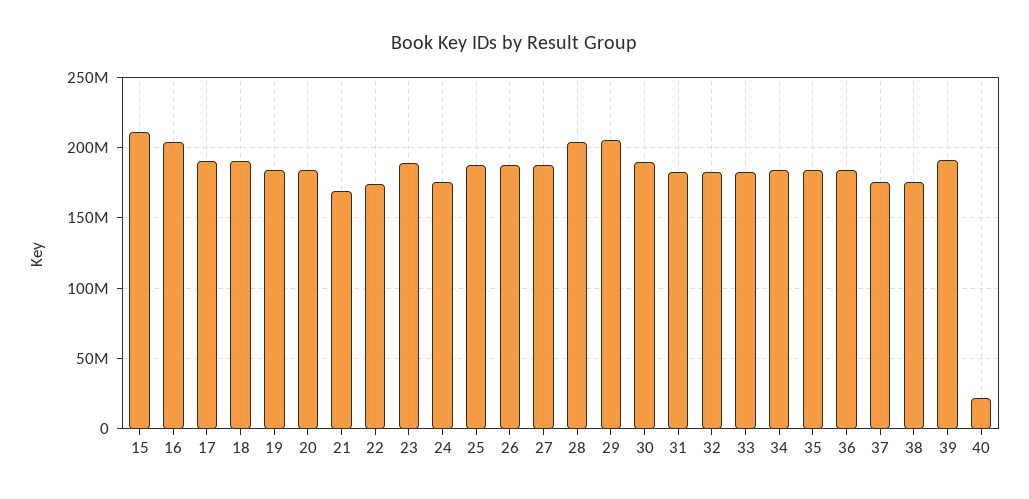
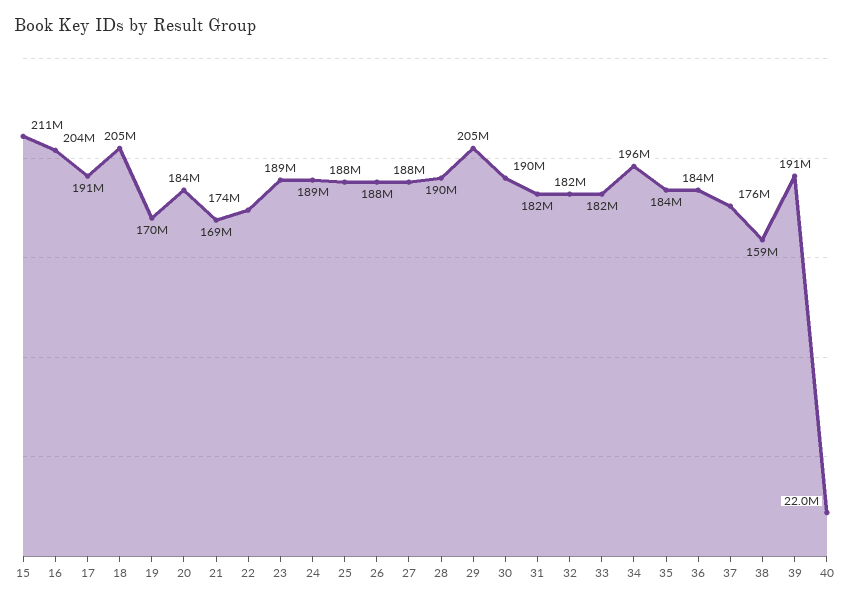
18: 190000000 -> 205000000
19: 185000000 -> 170000000
24: 175000000 -> 189000000
28: 205000000 -> 190000000
34: 185000000 -> 196000000
38: 175000000 -> 159000000

